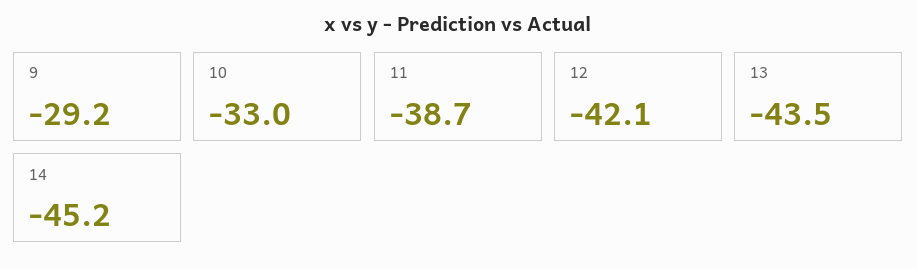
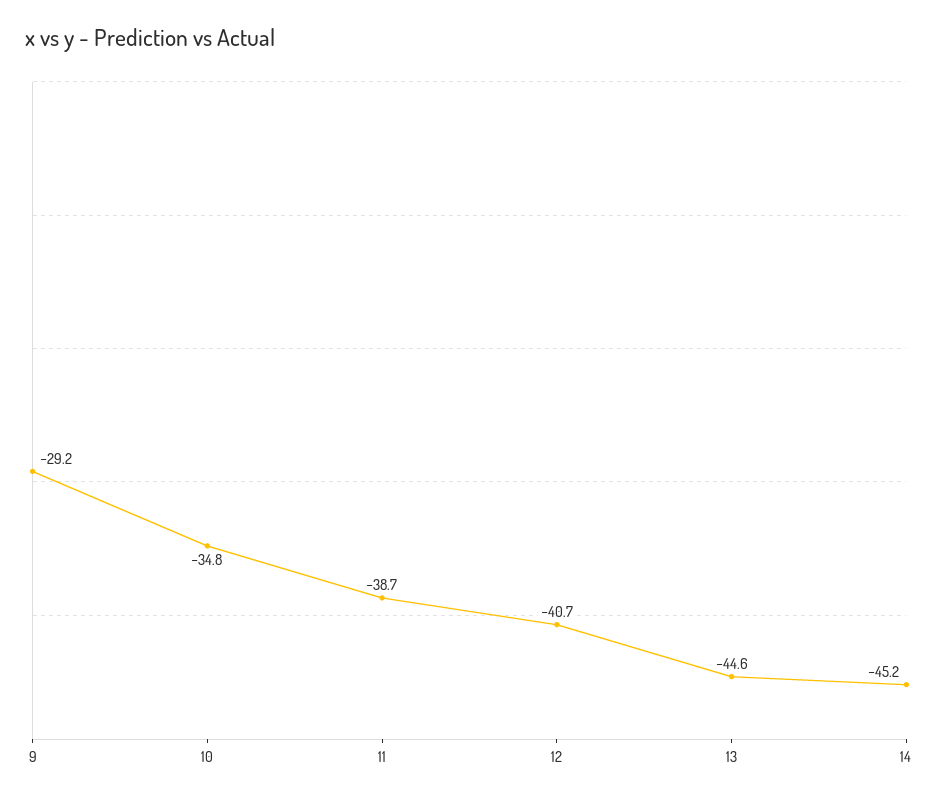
10: -33 -> -34.8
12: -42.1 -> -40.7
13: -43.5 -> -44.6

